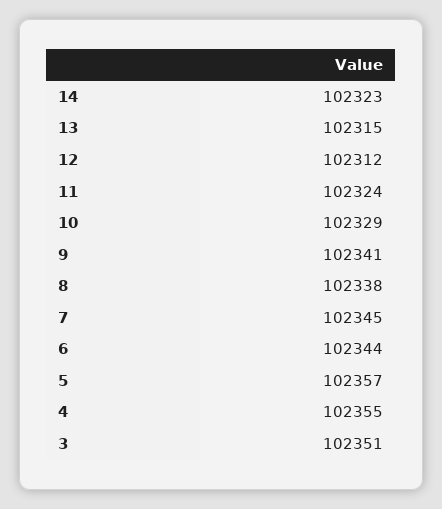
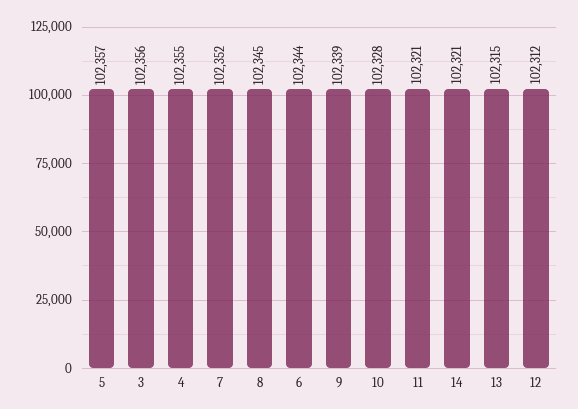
14: 102323 -> 102321
11: 102324 -> 102321
10: 102329 -> 102328
9: 102341 -> 102339
8: 102338 -> 102345
7: 102345 -> 102352
3: 102351 -> 102356

